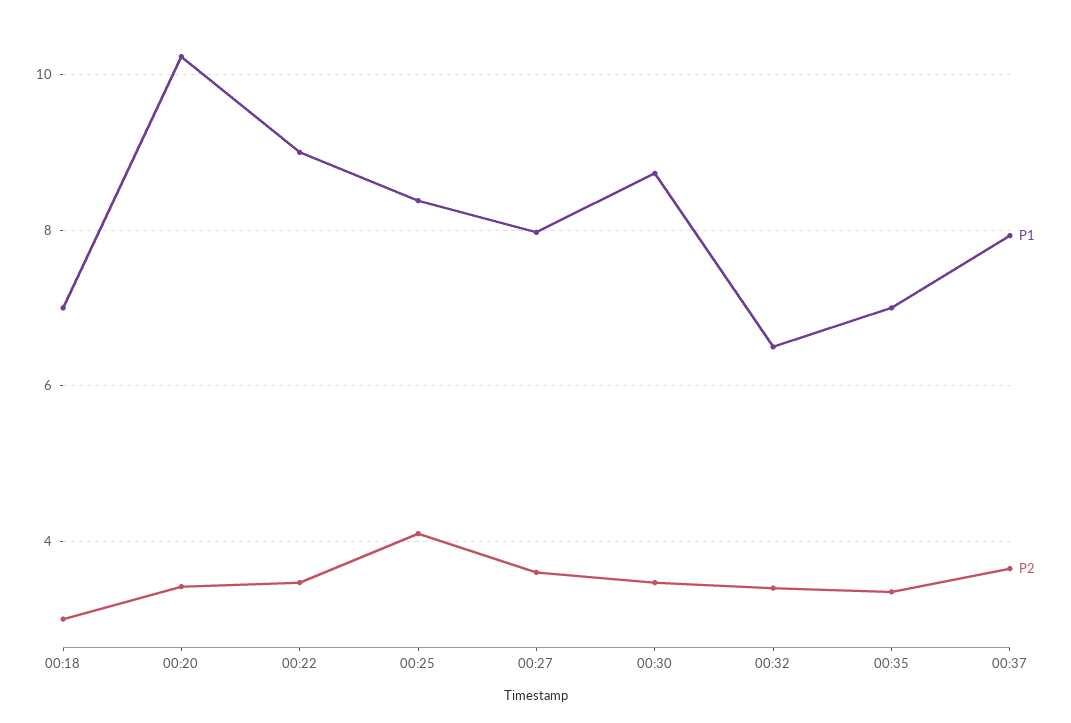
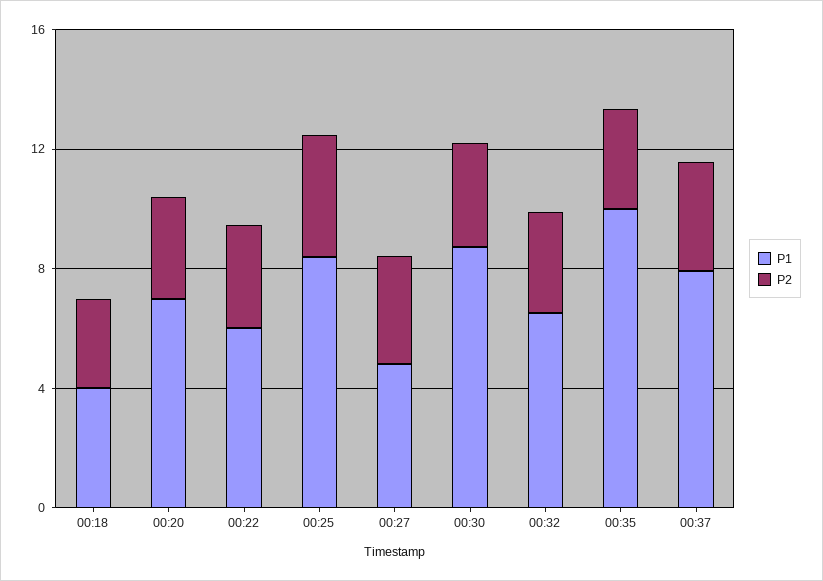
P1, 00:18: 7 -> 4
P1, 00:20: 10.2 -> 7
P1, 00:22: 9 -> 6
P1, 00:27: 8 -> 5
P1, 00:35: 7 -> 10

